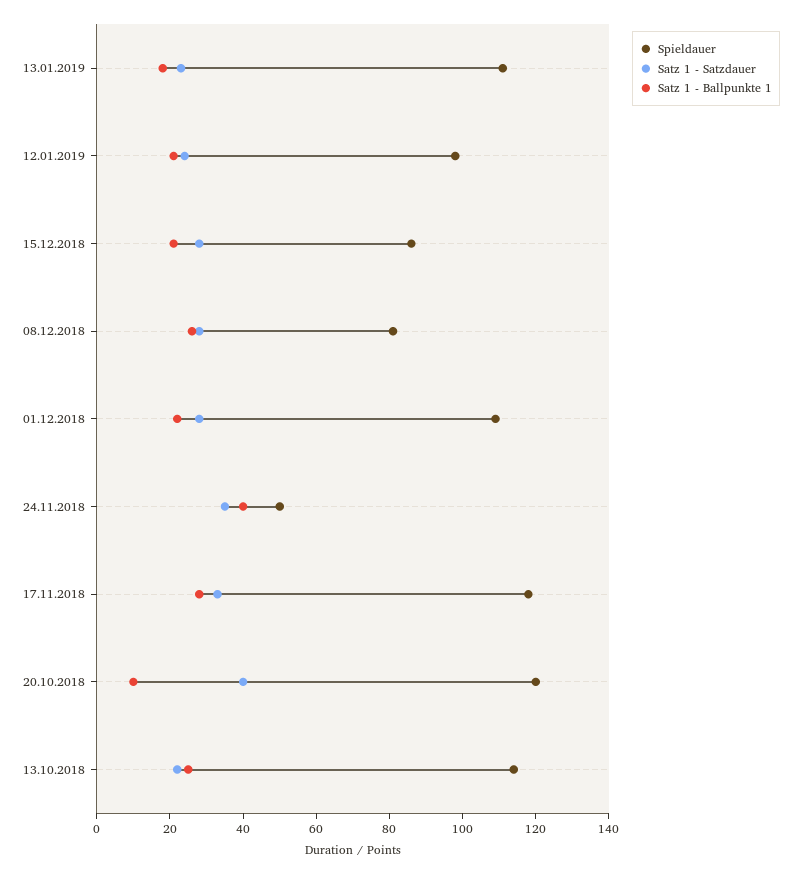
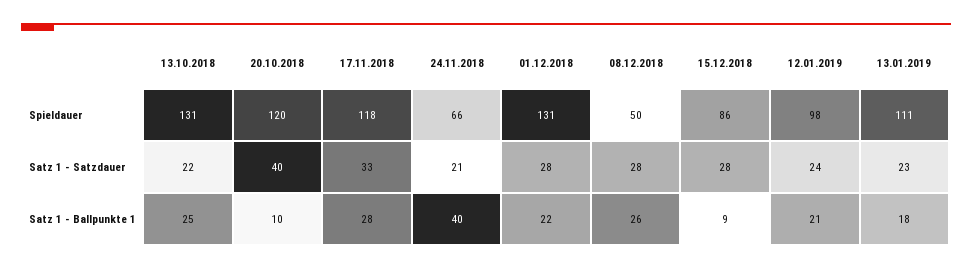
Satz 1 - Ballpunkte 1, 15.12.2018: 20 -> 9
Spieldauer, 08.12.2018: 80 -> 50
Spieldauer, 01.12.2018: 110 -> 131
Spieldauer, 24.11.2018: 50 -> 66
Satz 1 - Satzdauer, 24.11.2018: 35 -> 21
Spieldauer, 13.10.2018: 115 -> 131

